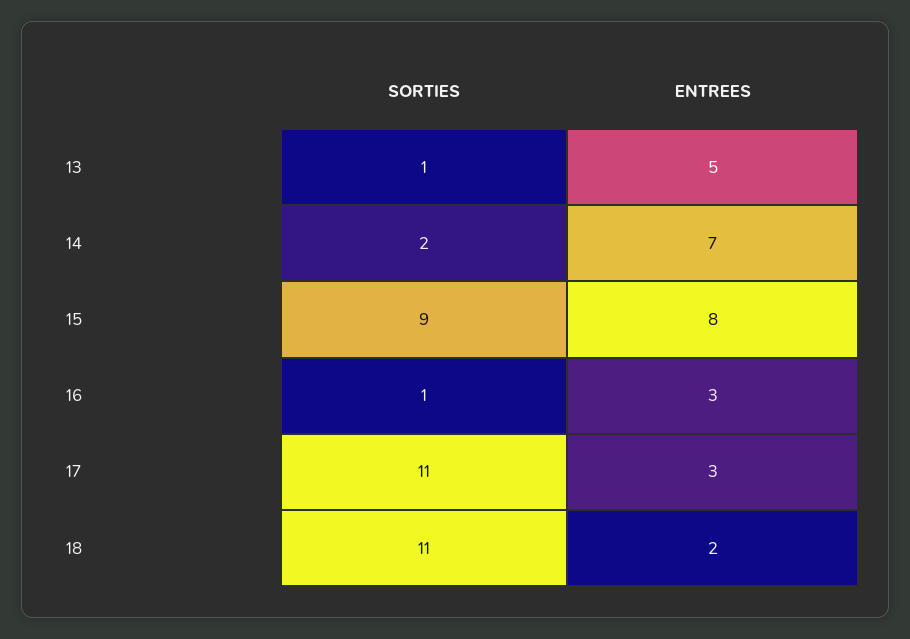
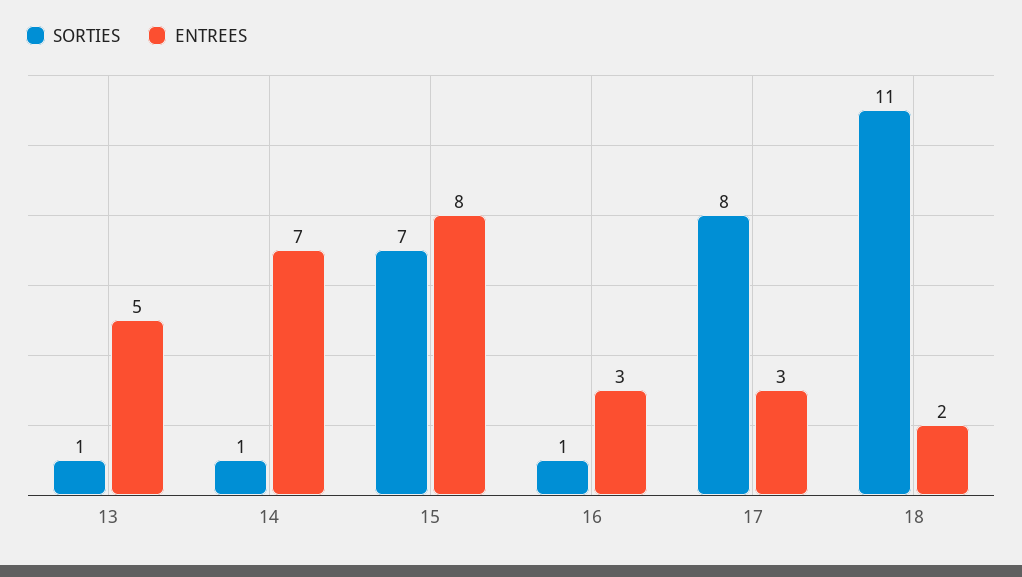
SORTIES, 14: 2 -> 1
SORTIES, 15: 9 -> 7
SORTIES, 17: 11 -> 8

